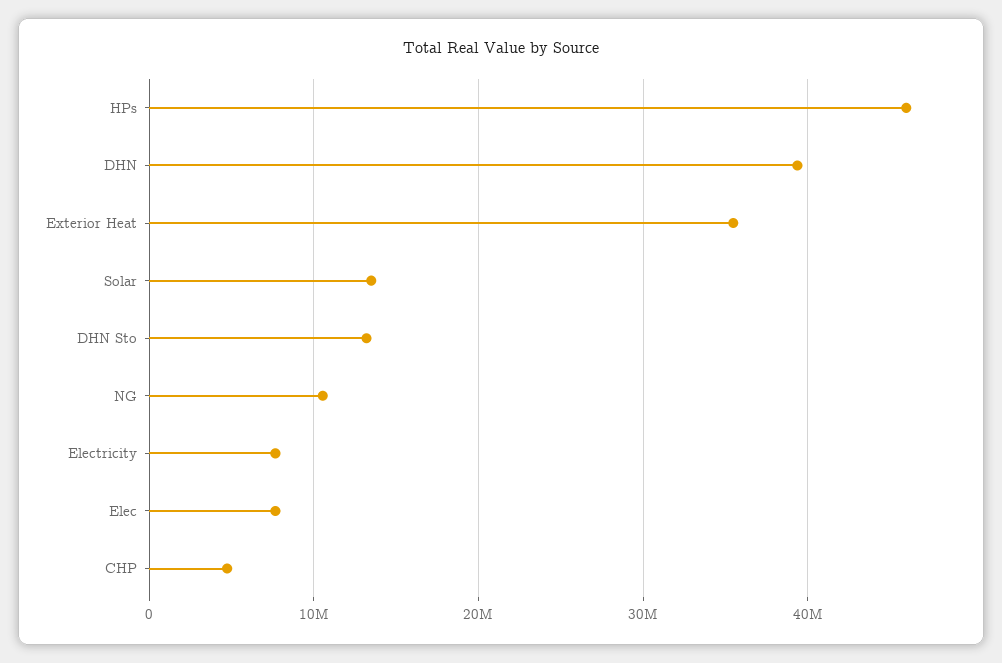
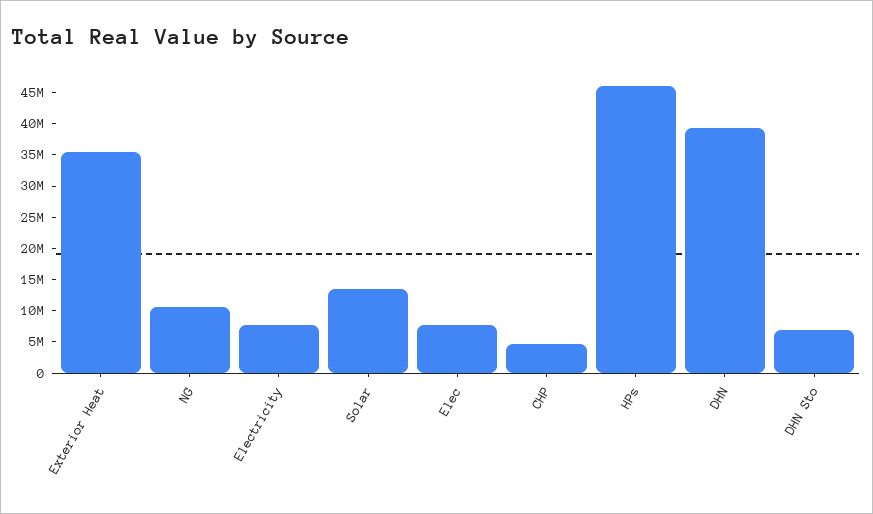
DHN Sto: 13000000 -> 7500000

